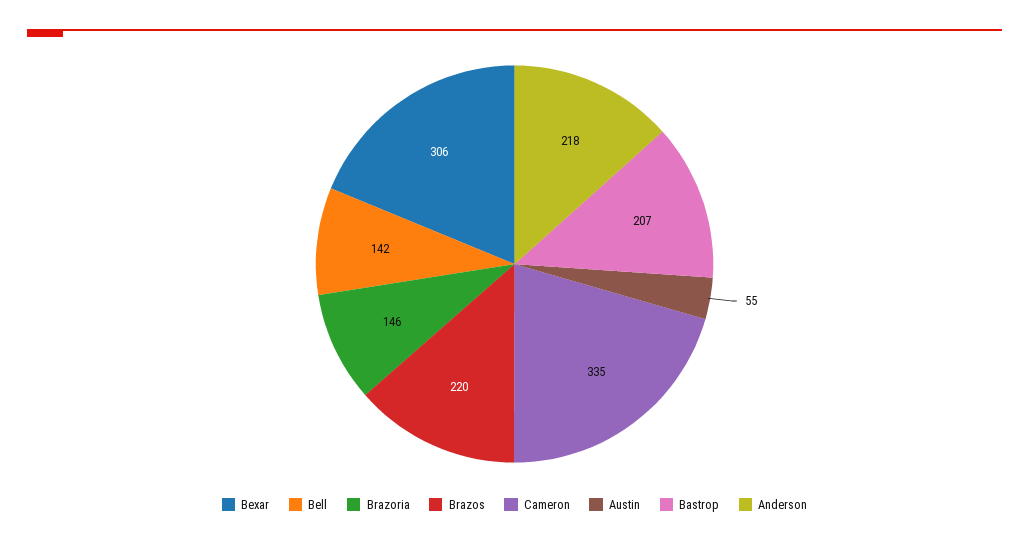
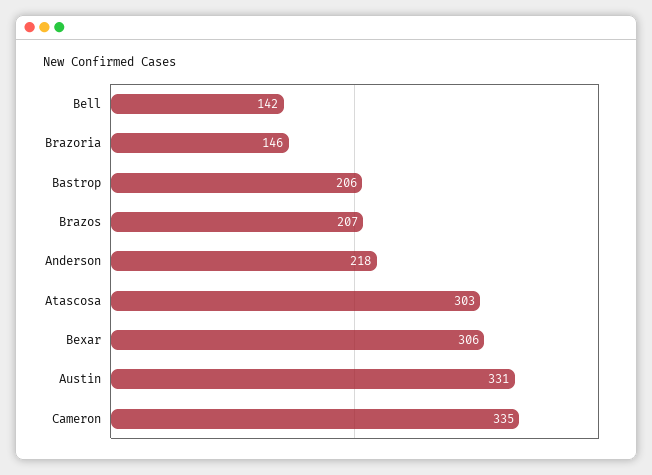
Brazos: 220 -> 207
Austin: 55 -> 331
Bastrop: 207 -> 206
Atascosa: none -> 303

